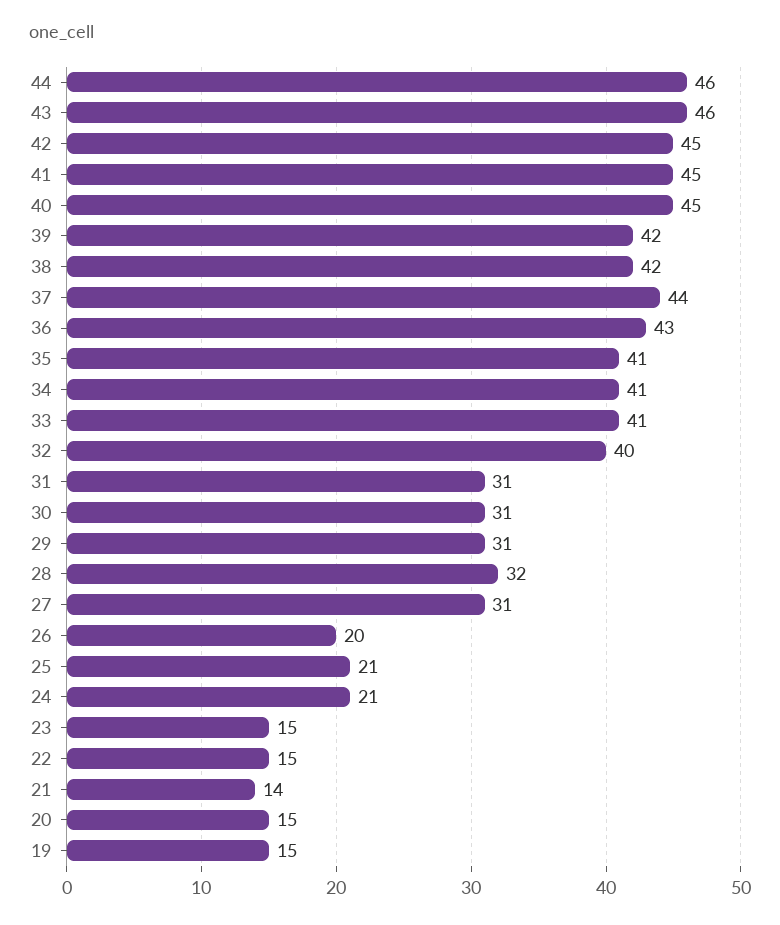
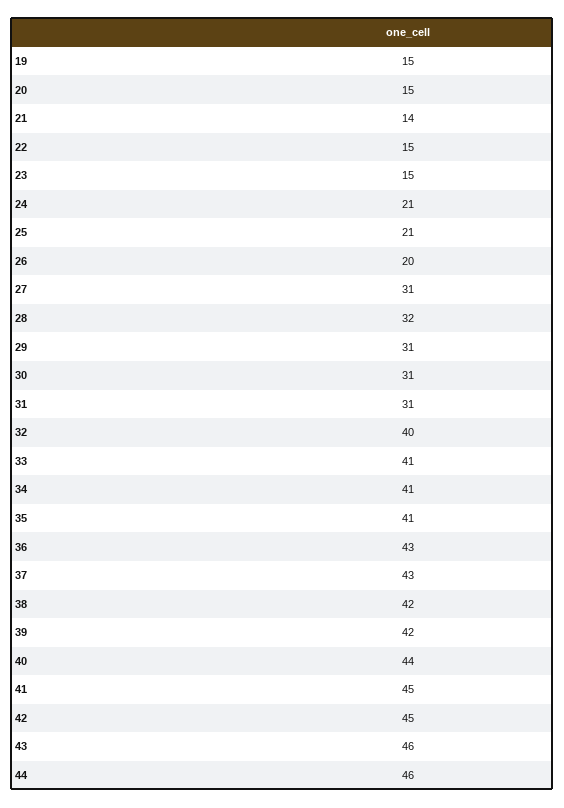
40: 45 -> 44
37: 44 -> 43

